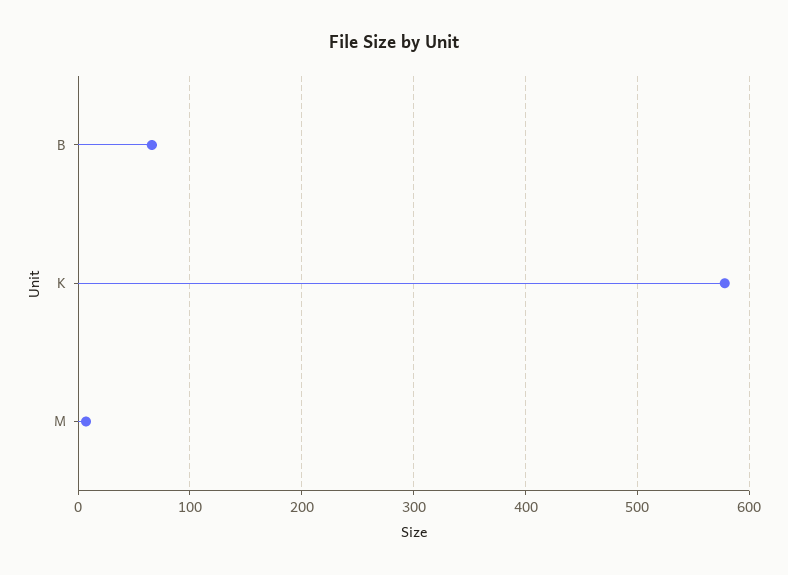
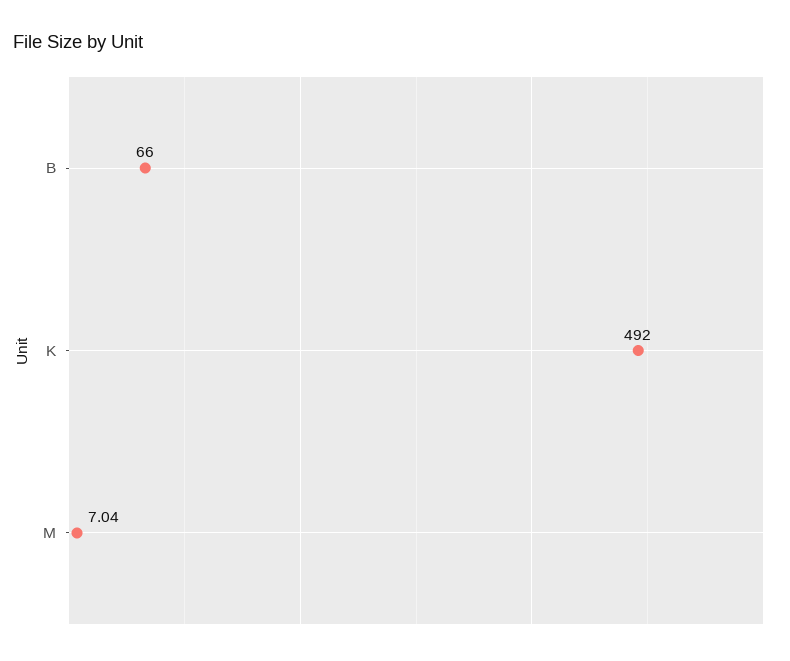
K: 580 -> 492

